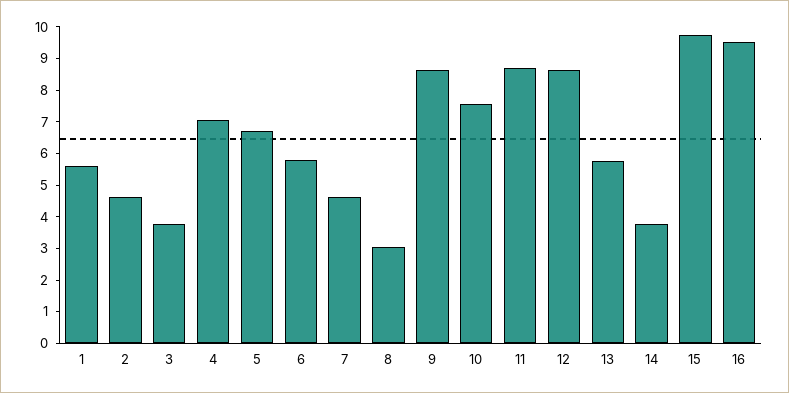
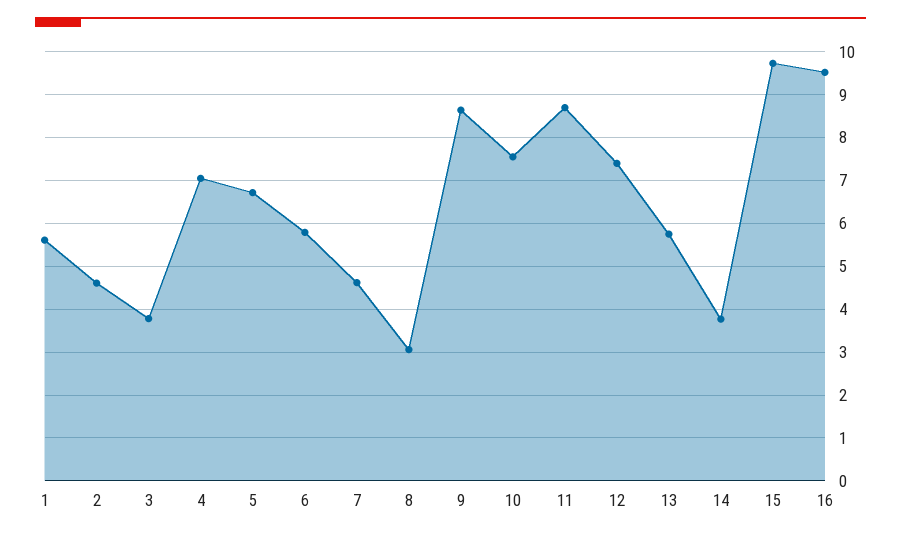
12: 8.5 -> 7.4

